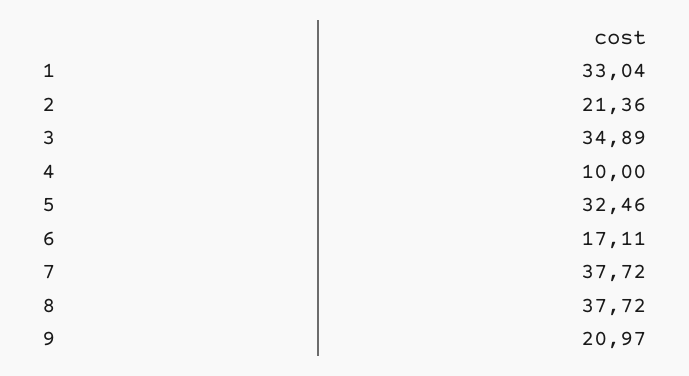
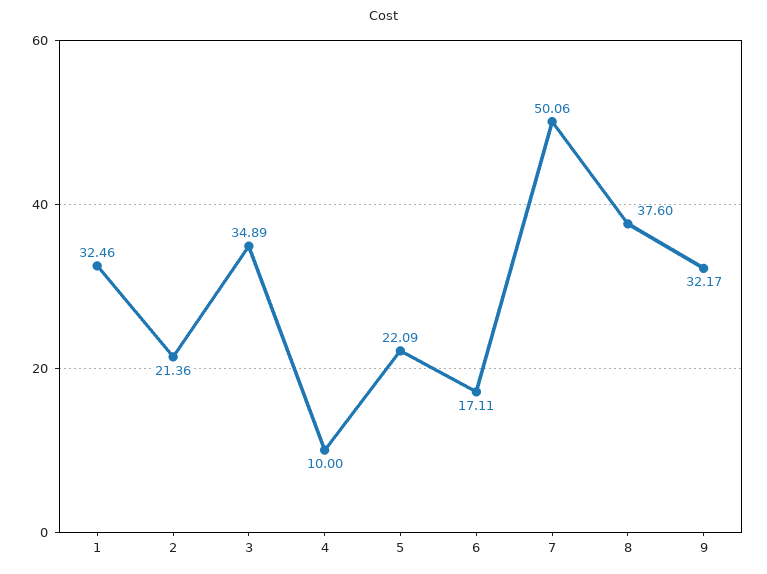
1: 33.04 -> 32.46
5: 32.46 -> 22.09
7: 37.72 -> 50.06
8: 37.72 -> 37.6
9: 20.97 -> 32.17

